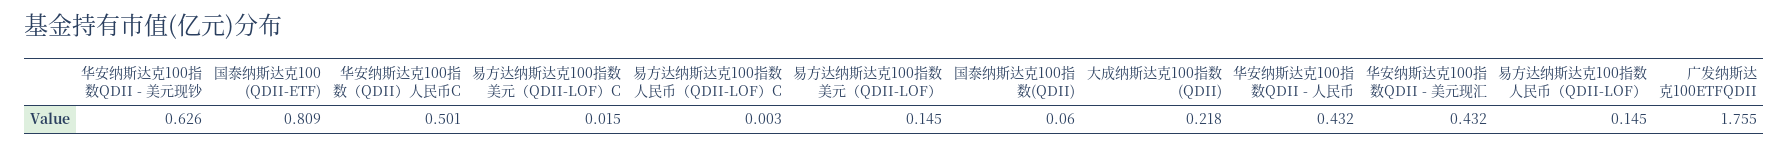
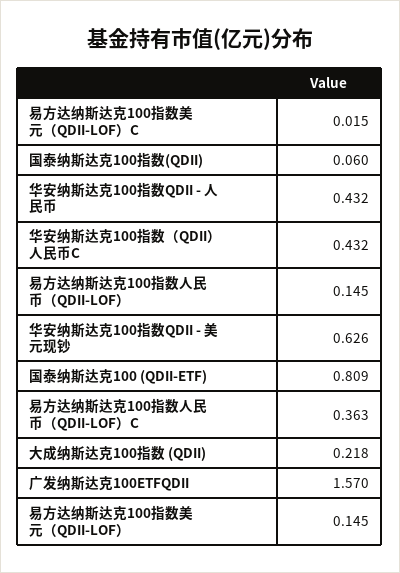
华安纳斯达克100指数（QDII）人民币C: 0.501 -> 0.432
易方达纳斯达克100指数人民币（QDII-LOF）C: 0.003 -> 0.363
华安纳斯达克100指数QDII - 美元现汇: 0.432 -> none
广发纳斯达克100ETFQDII: 1.755 -> 1.57

